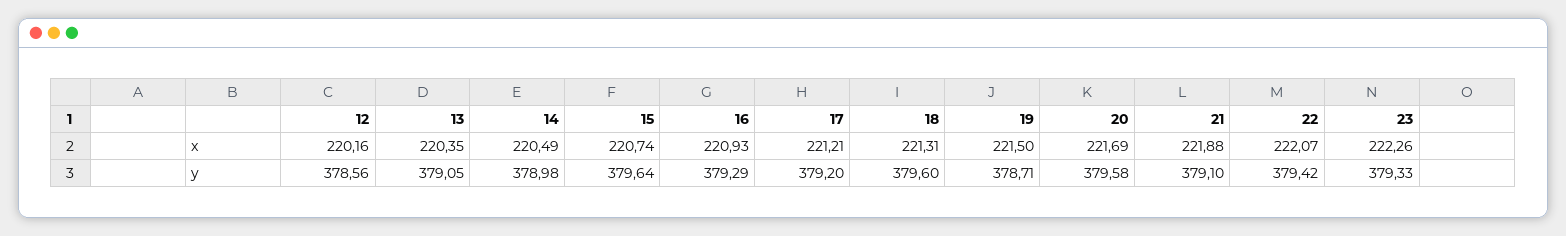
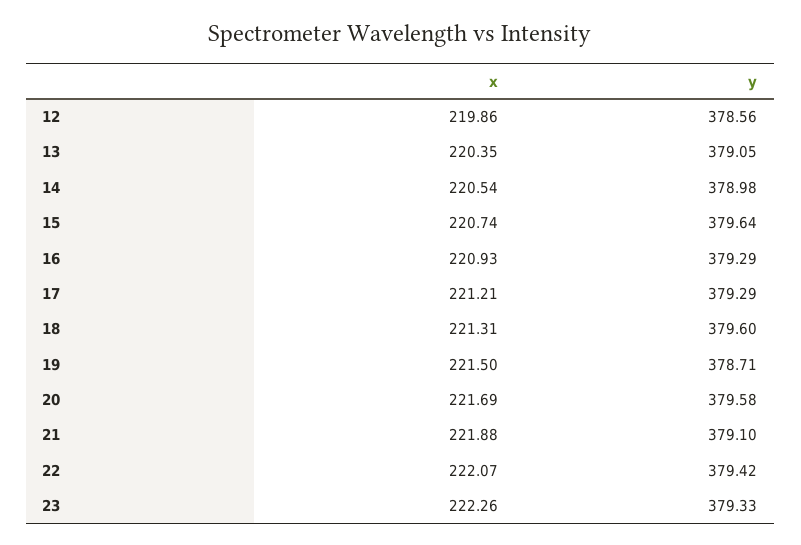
12, x: 220.16 -> 219.86
14, x: 220.49 -> 220.54
17, y: 379.2 -> 379.29

